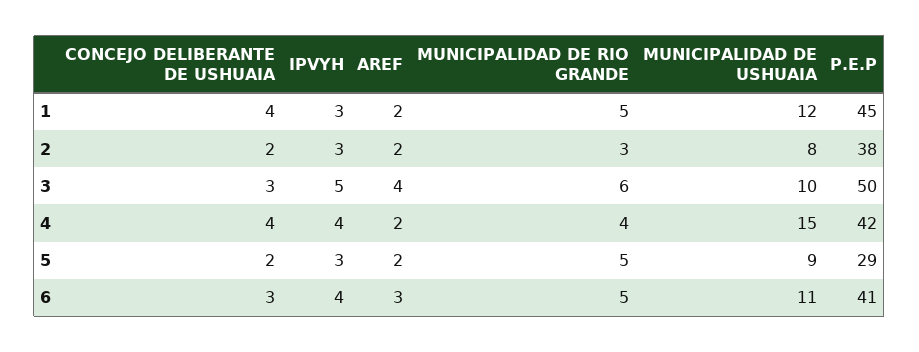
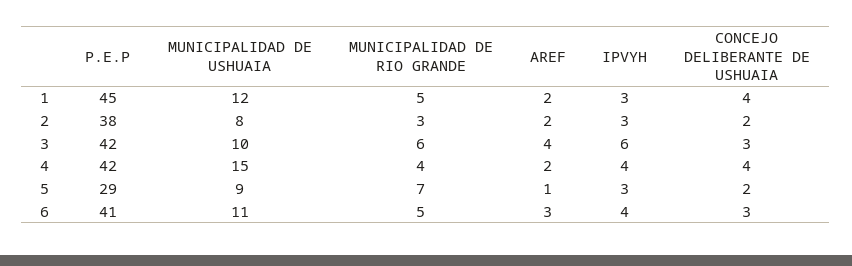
IPVYH, 3: 5 -> 6
P.E.P, 3: 50 -> 42
AREF, 5: 2 -> 1
MUNICIPALIDAD DE RIO GRANDE, 5: 5 -> 7

